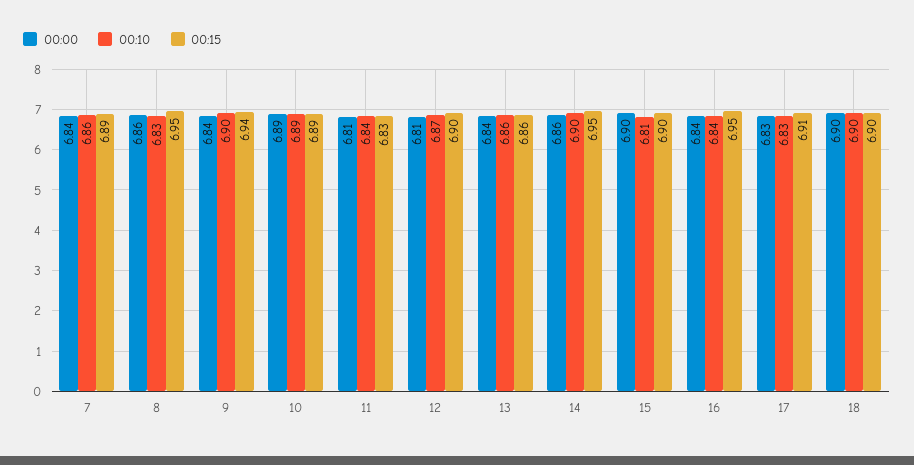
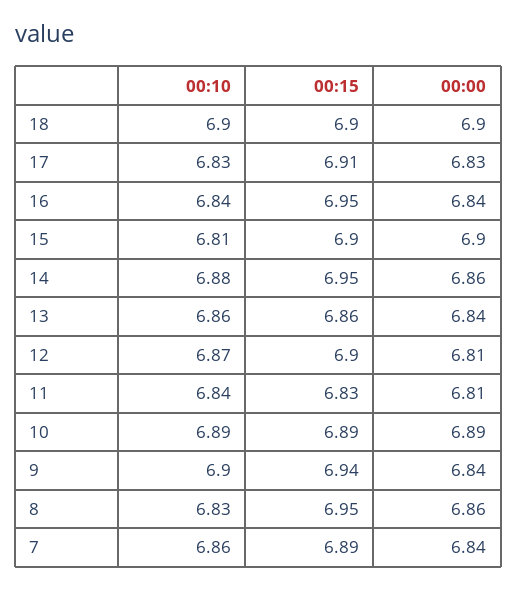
00:10, 14: 6.9 -> 6.88

